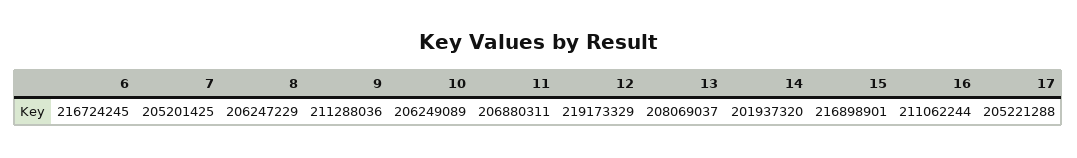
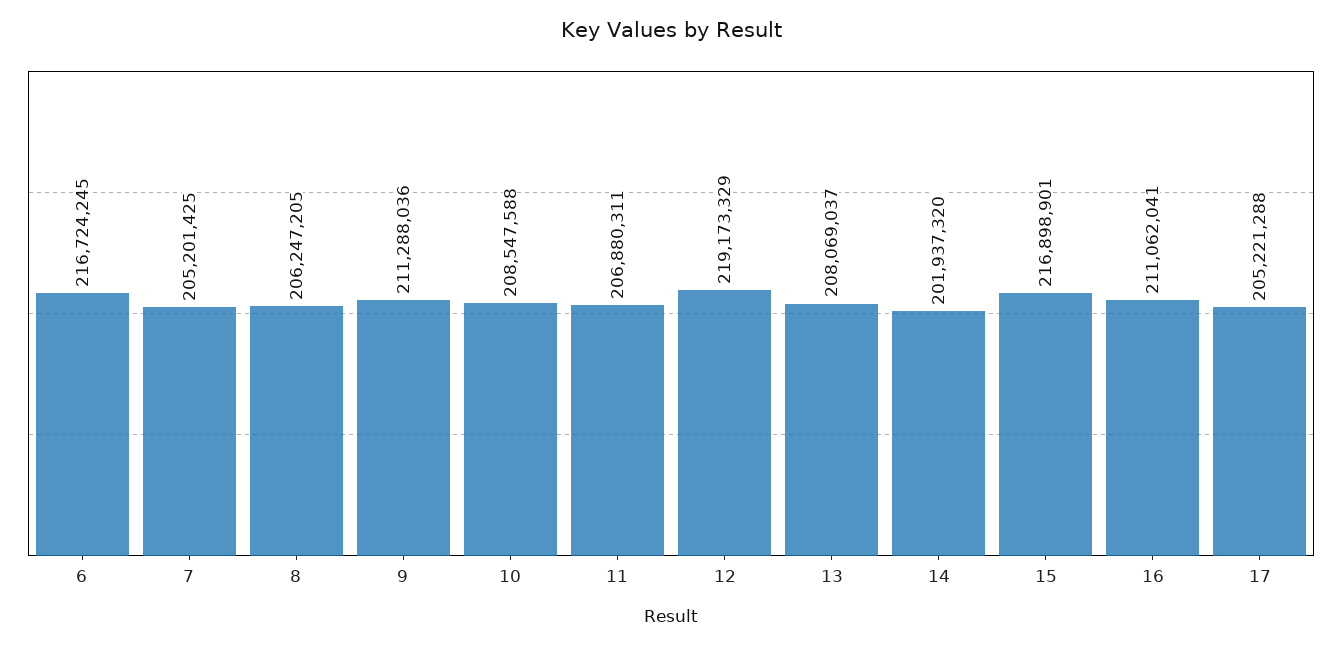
8: 206247229 -> 206247205
10: 206249089 -> 208547588
16: 211062244 -> 211062041

